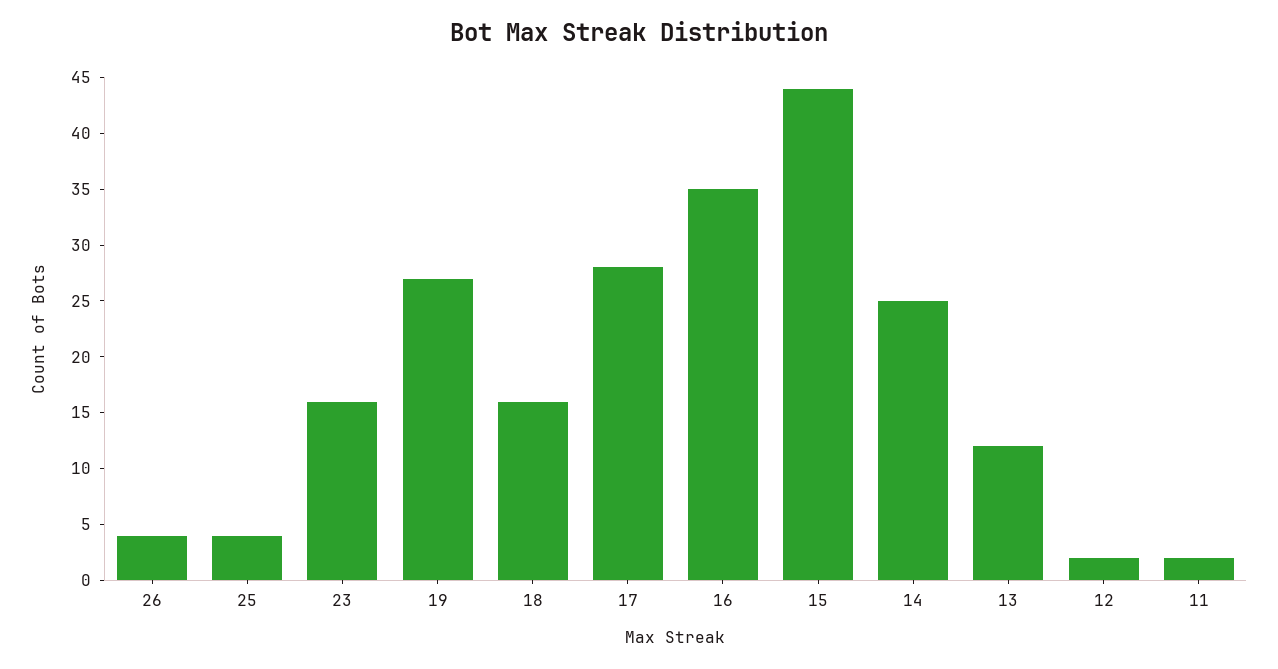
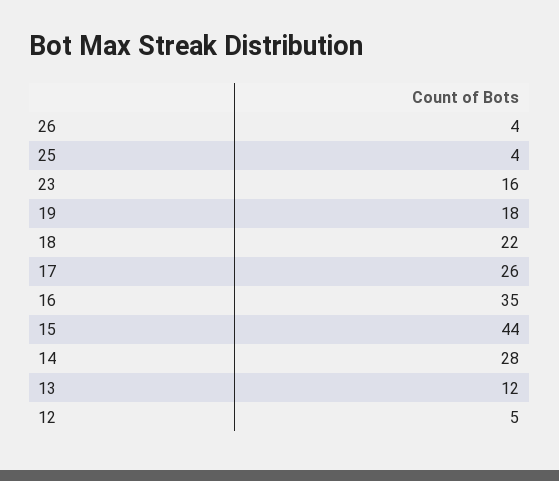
19: 27 -> 18
18: 16 -> 22
17: 28 -> 26
14: 25 -> 28
12: 2 -> 5
11: 2 -> none

